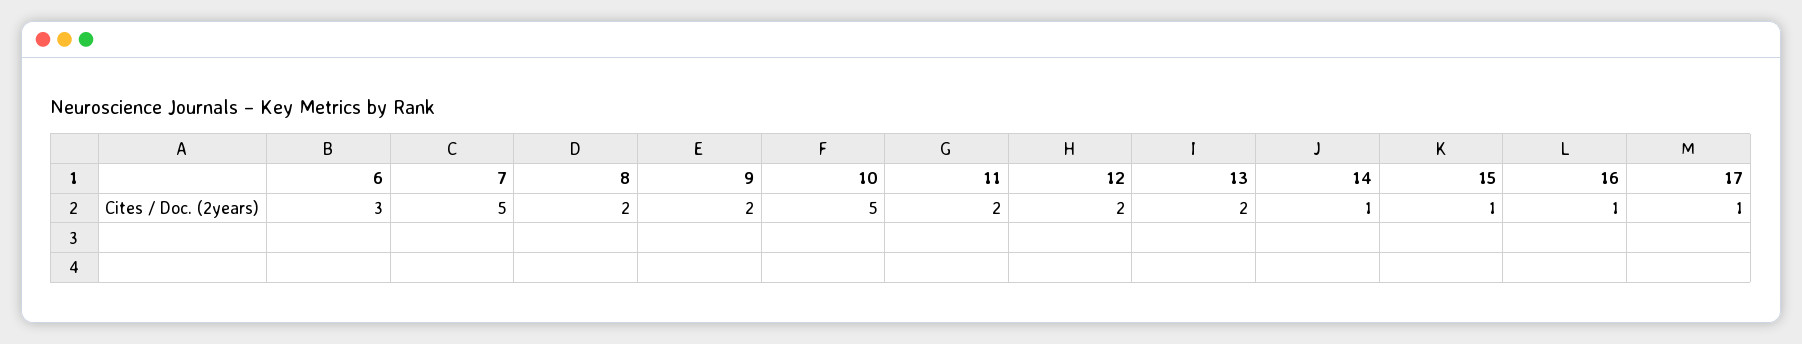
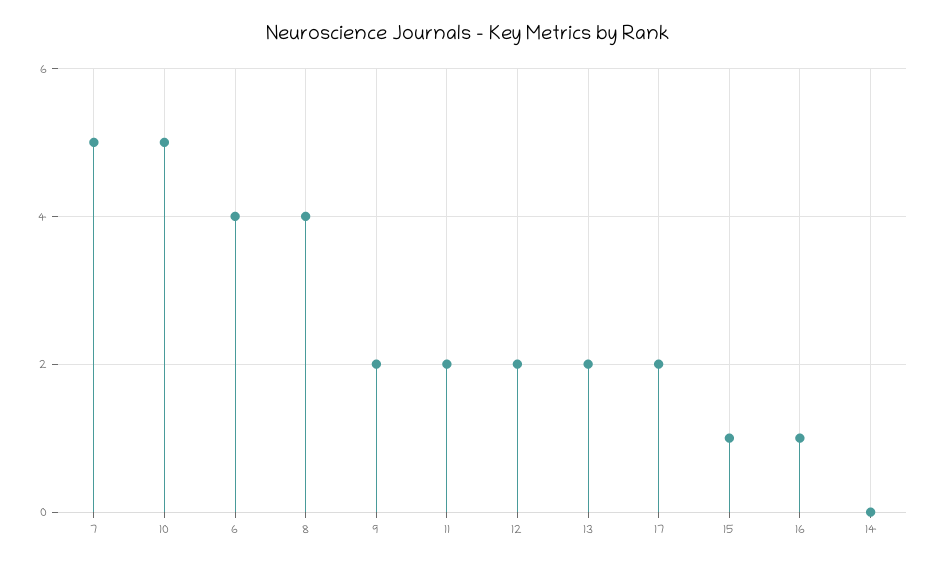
6: 3 -> 4
8: 2 -> 4
14: 1 -> 0
17: 1 -> 2

